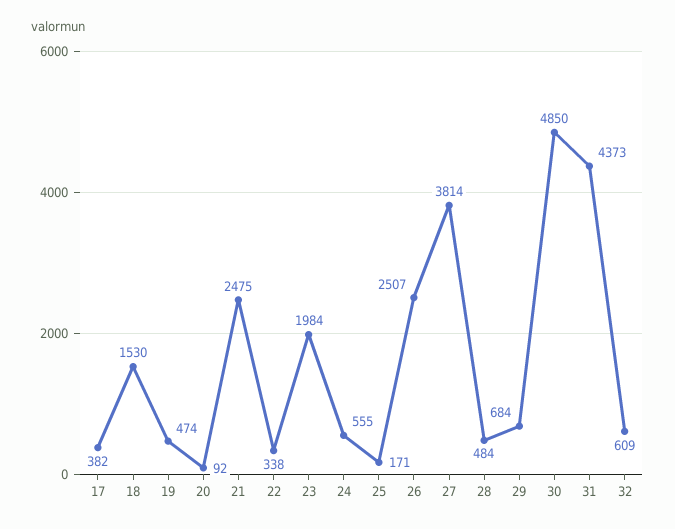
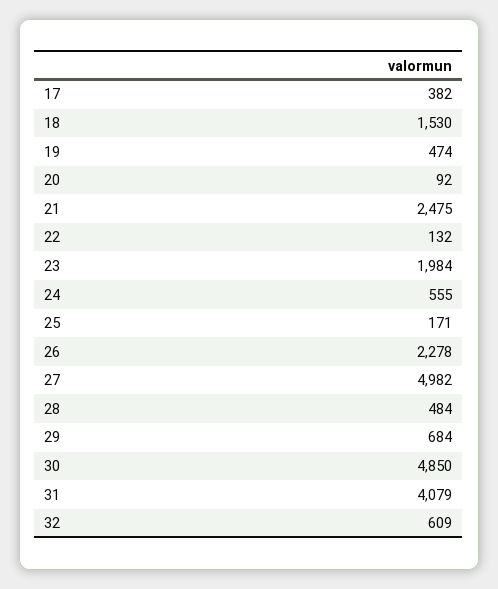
22: 338 -> 132
26: 2507 -> 2278
27: 3814 -> 4982
31: 4373 -> 4079

